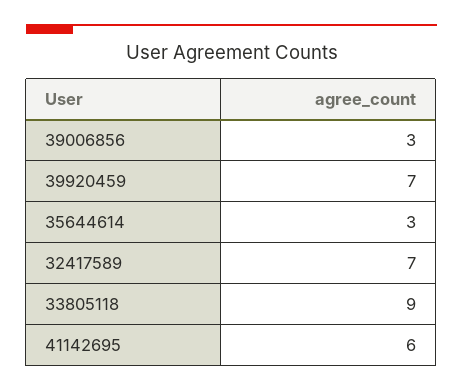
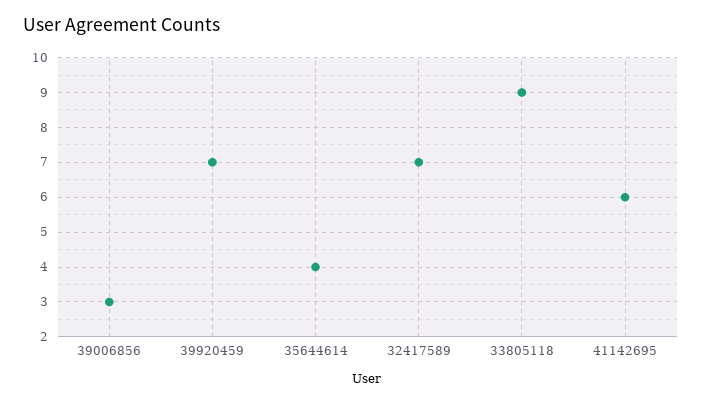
35644614: 3 -> 4

